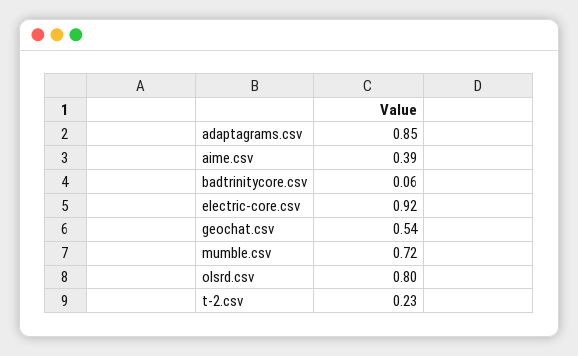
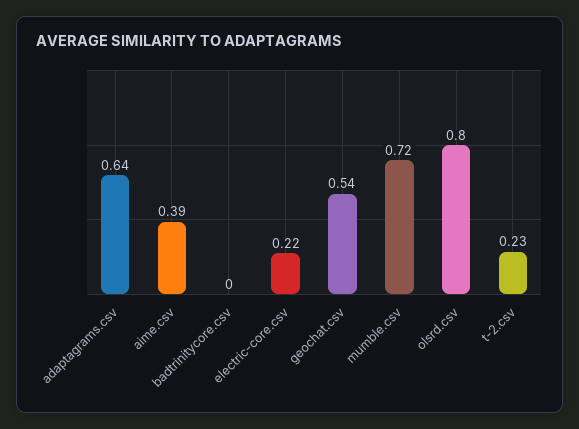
adaptagrams.csv: 0.85 -> 0.64
badtrinitycore.csv: 0.06 -> 0
electric-core.csv: 0.92 -> 0.22

